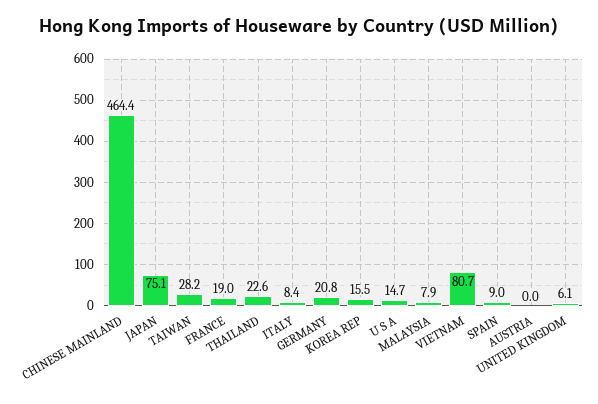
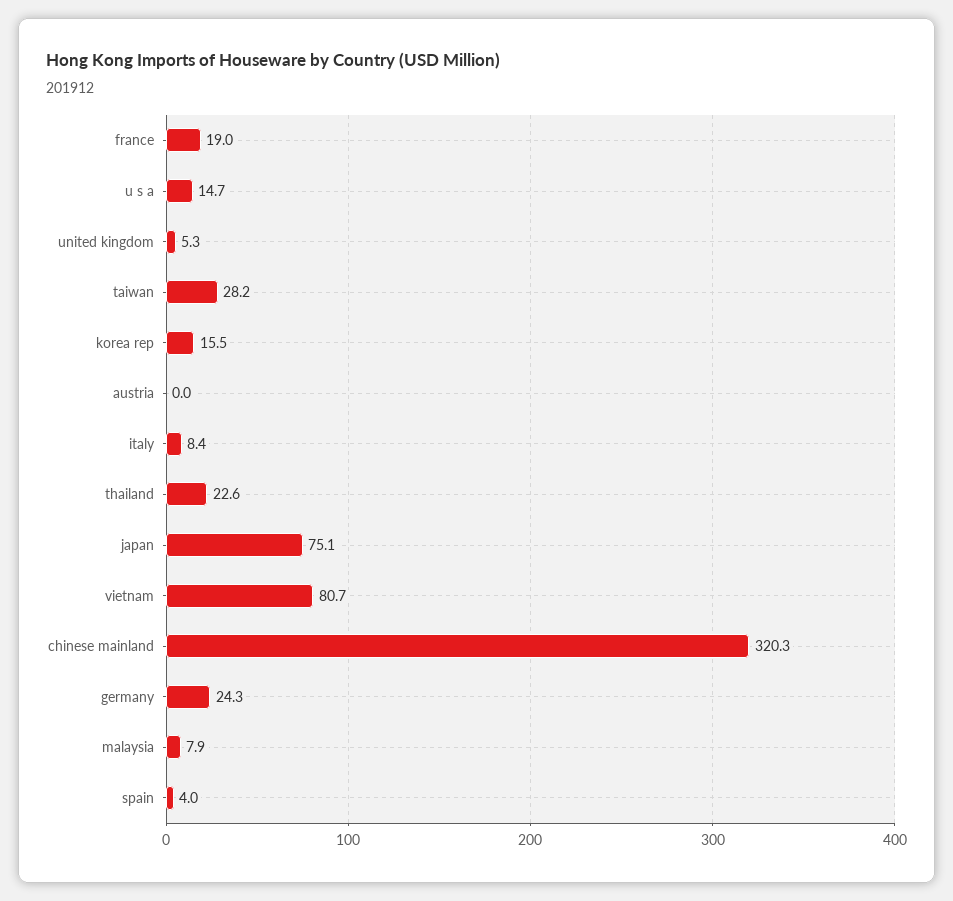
CHINESE MAINLAND: 464.4 -> 320.3
GERMANY: 20.8 -> 24.3
SPAIN: 9 -> 4
UNITED KINGDOM: 6.1 -> 5.3

